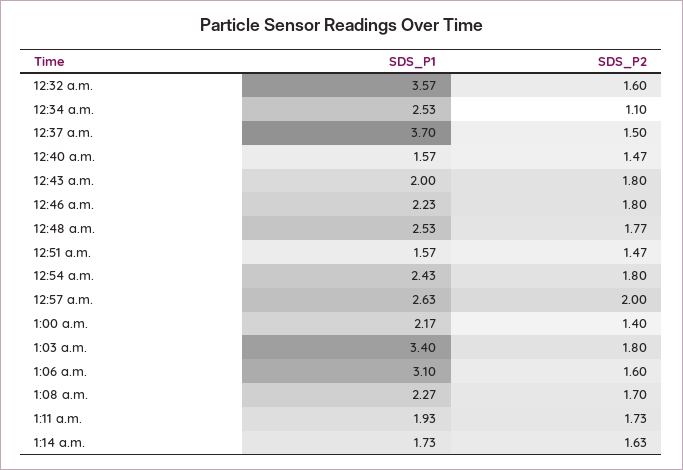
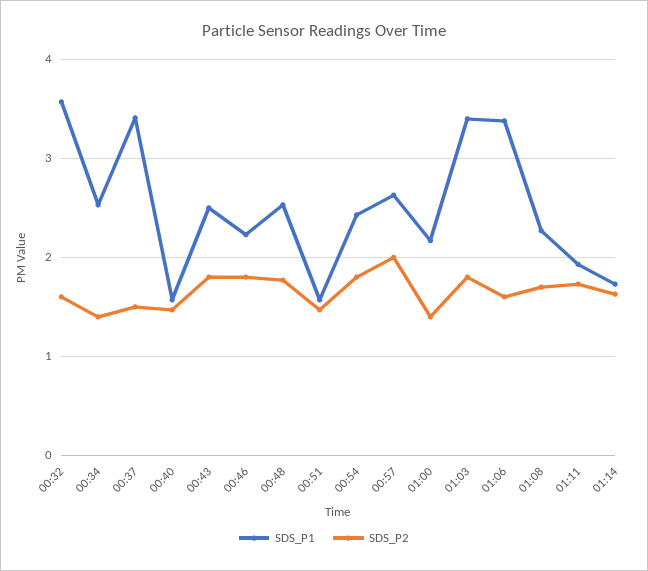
SDS_P2, 12:34 a.m.: 1.1 -> 1.4
SDS_P1, 12:37 a.m.: 3.7 -> 3.4
SDS_P1, 12:43 a.m.: 2 -> 2.5
SDS_P1, 1:06 a.m.: 3.1 -> 3.4

